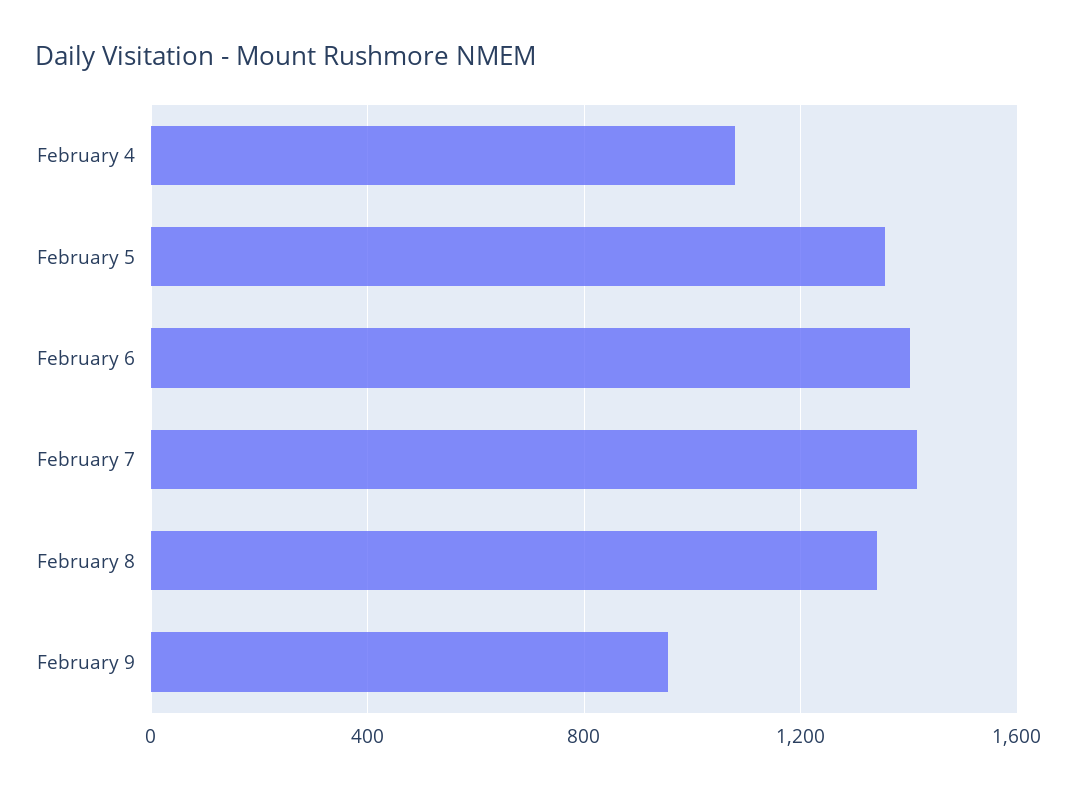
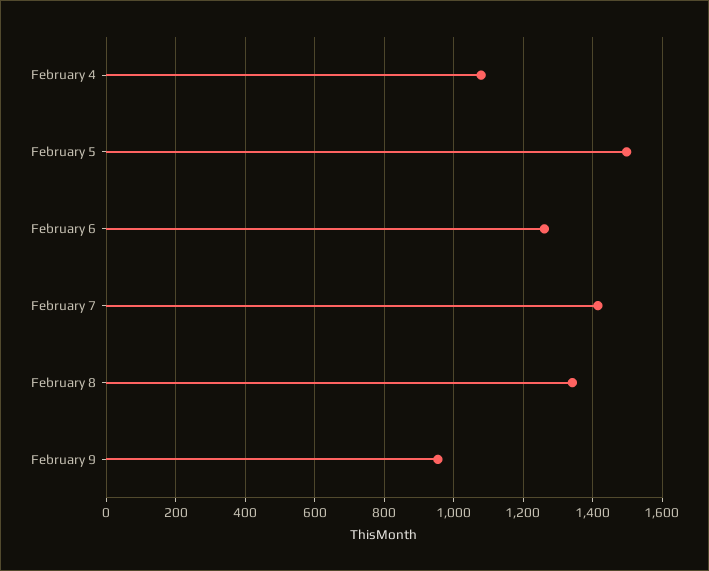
February 5: 1350 -> 1500
February 6: 1400 -> 1260

